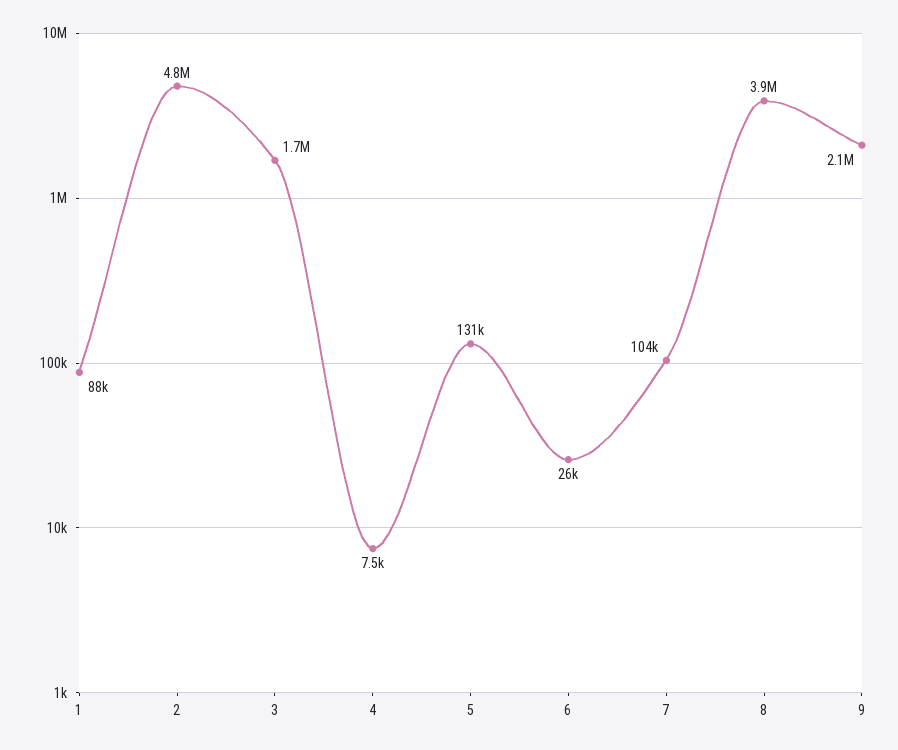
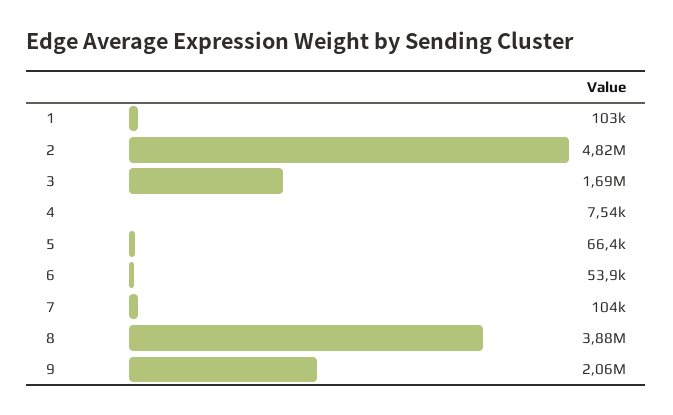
1: 88000 -> 103000
5: 131000 -> 66400
6: 26000 -> 53900

